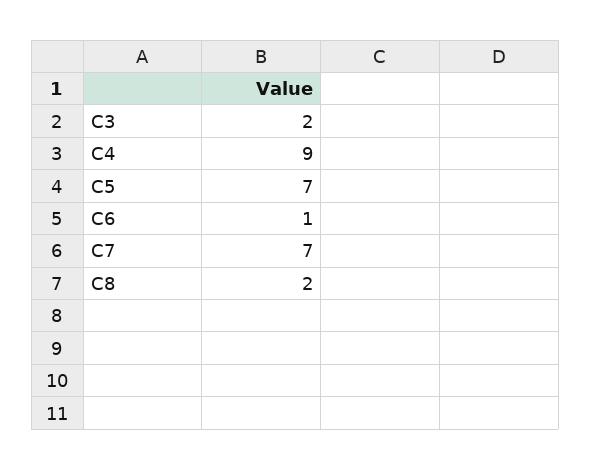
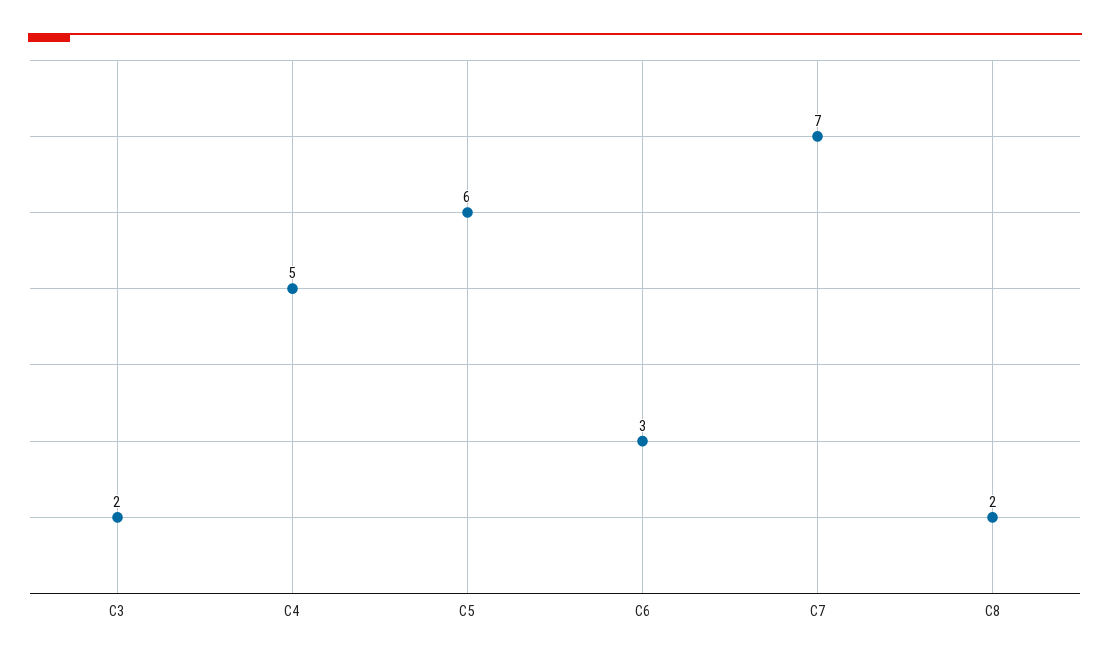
C4: 9 -> 5
C5: 7 -> 6
C6: 1 -> 3

